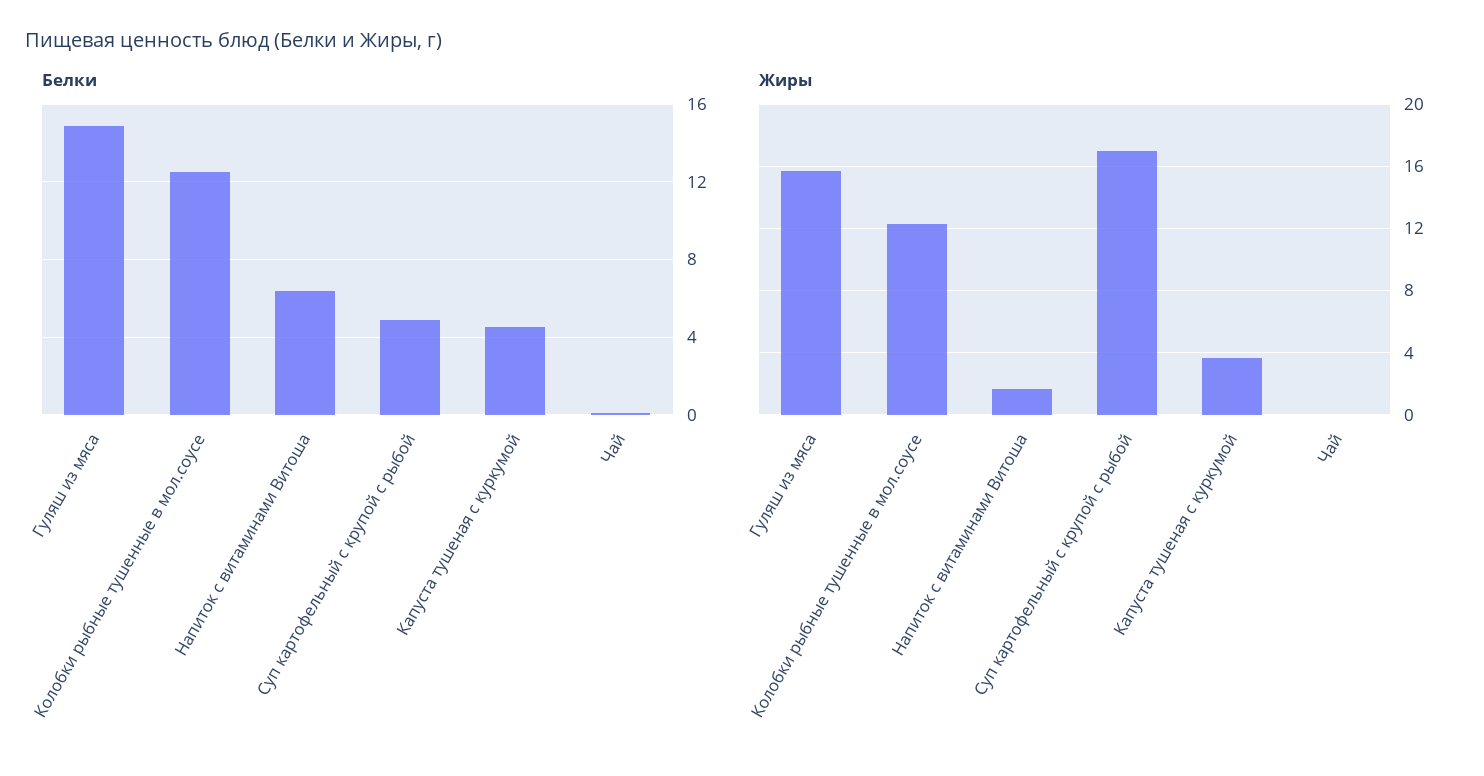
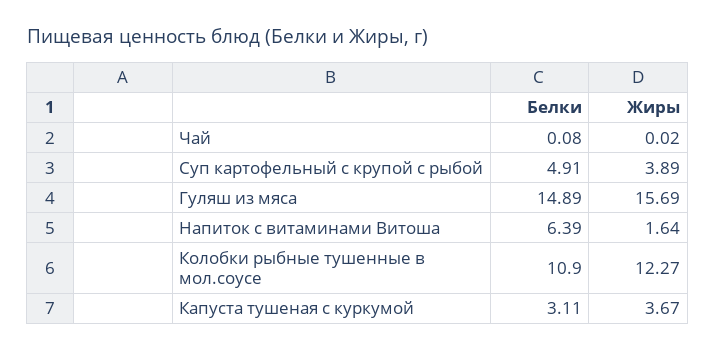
Белки, Колобки рыбные тушенные в мол.соусе: 12.5 -> 10.9
Белки, Капуста тушеная с куркумой: 4.5 -> 3.11
Жиры, Суп картофельный с крупой с рыбой: 17 -> 3.89

